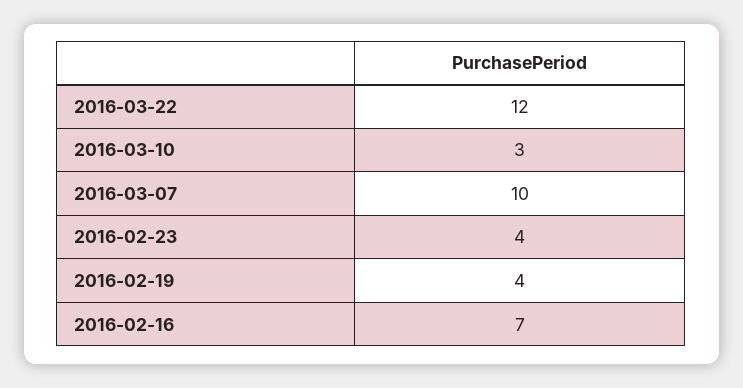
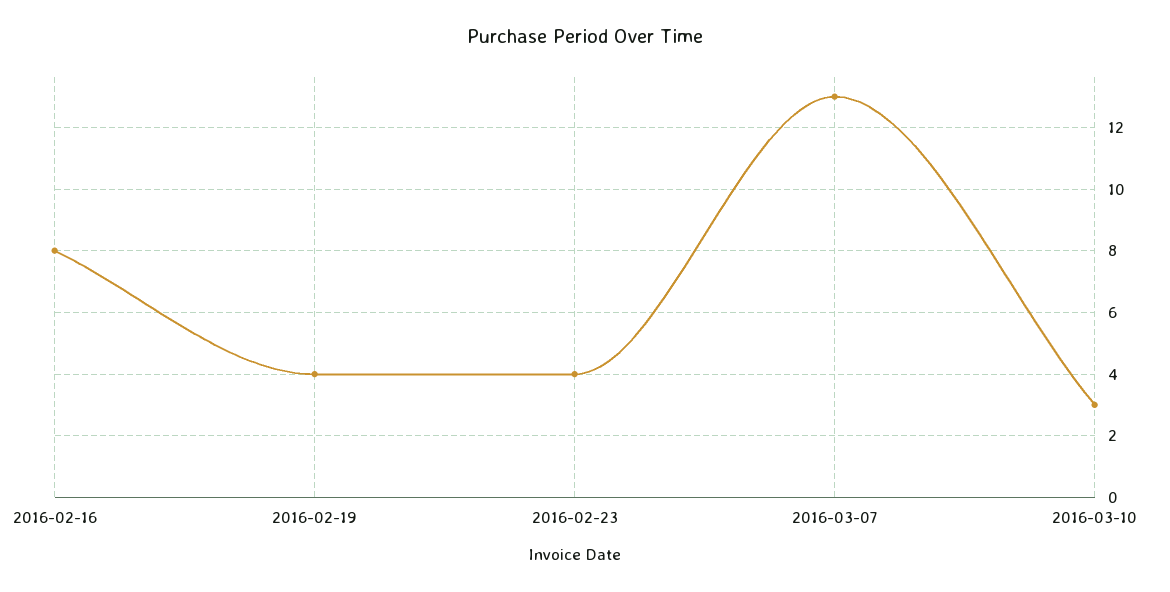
2016-03-22: 12 -> none
2016-03-07: 10 -> 13
2016-02-16: 7 -> 8

